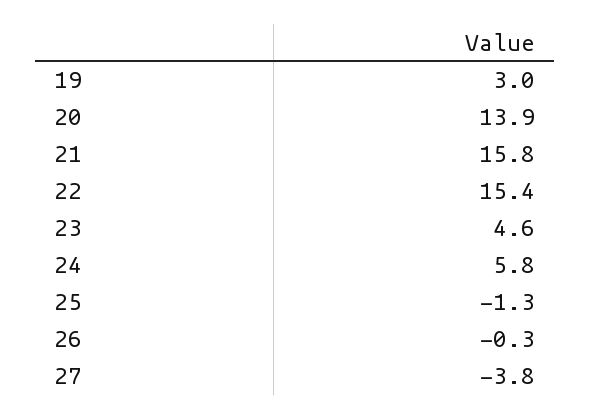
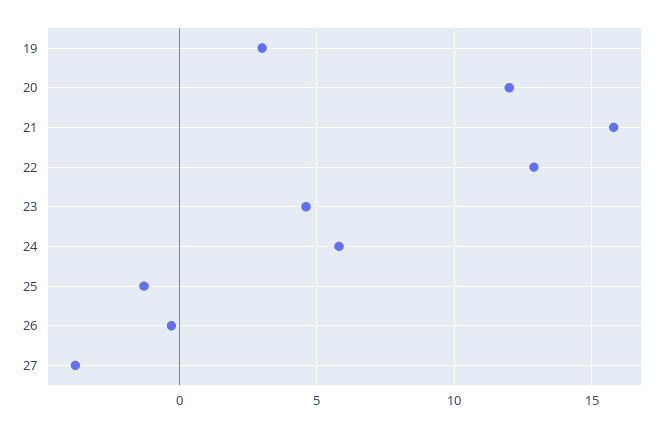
20: 13.9 -> 12
22: 15.4 -> 13

